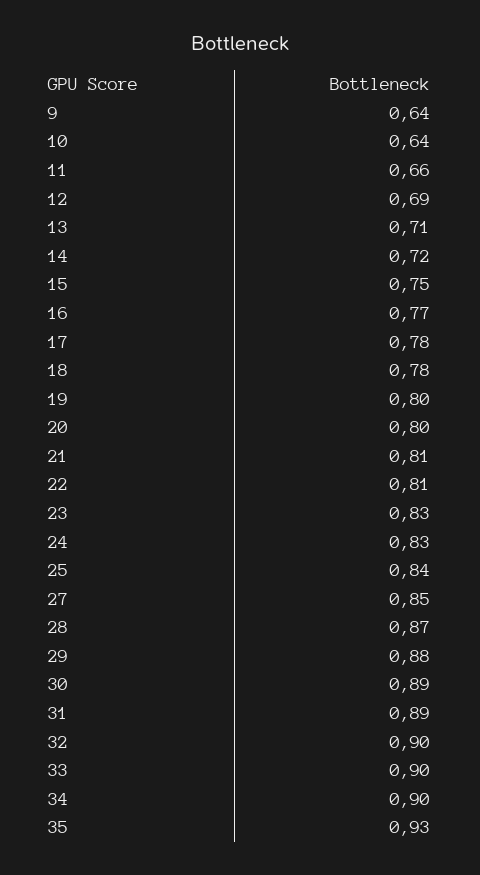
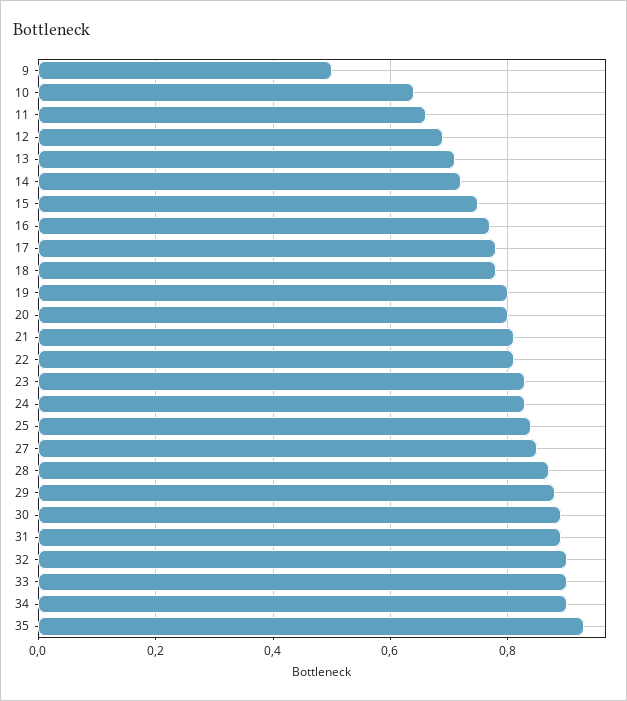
9: 0.64 -> 0.5

